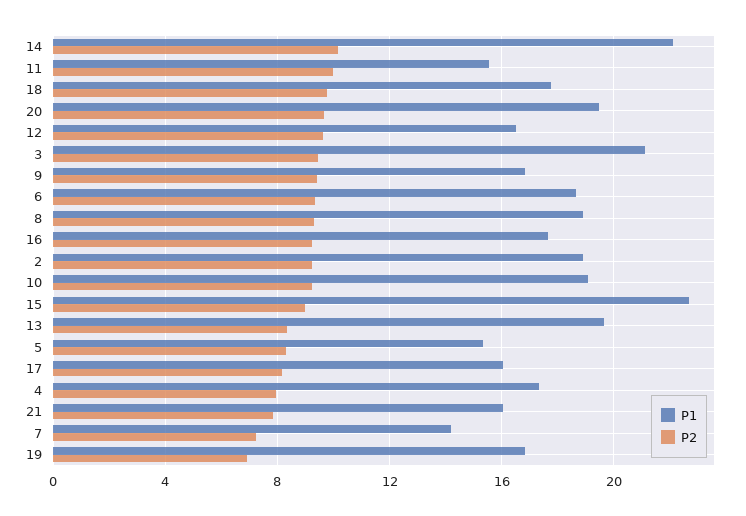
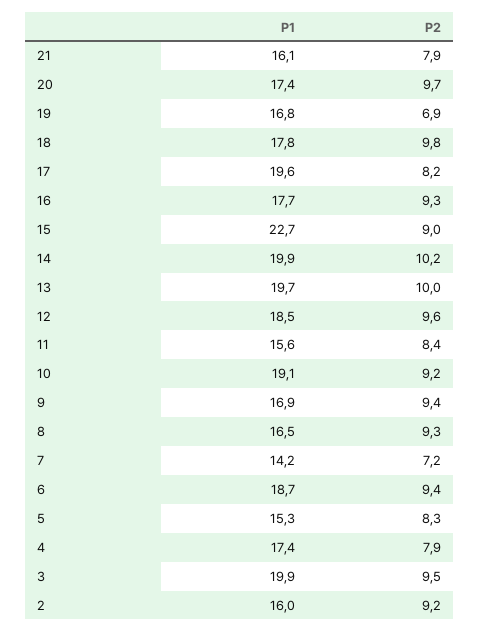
P1, 14: 22 -> 19.9
P2, 11: 10 -> 8.4
P1, 20: 19.5 -> 17.4
P1, 12: 16.5 -> 18.5
P1, 3: 21 -> 19.9
P1, 8: 19 -> 16.5
P1, 2: 19 -> 16
P2, 13: 8.5 -> 10
P1, 17: 16 -> 19.6

